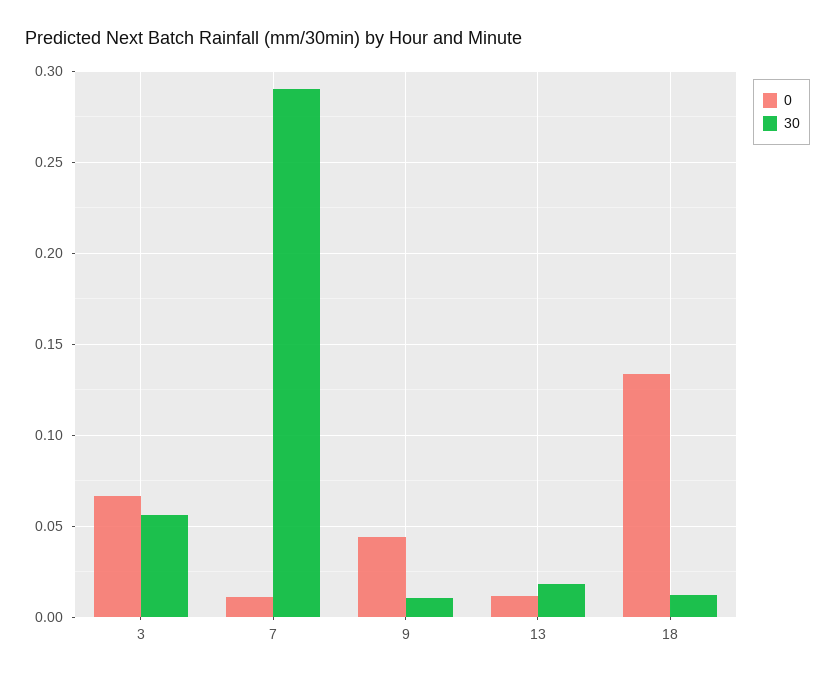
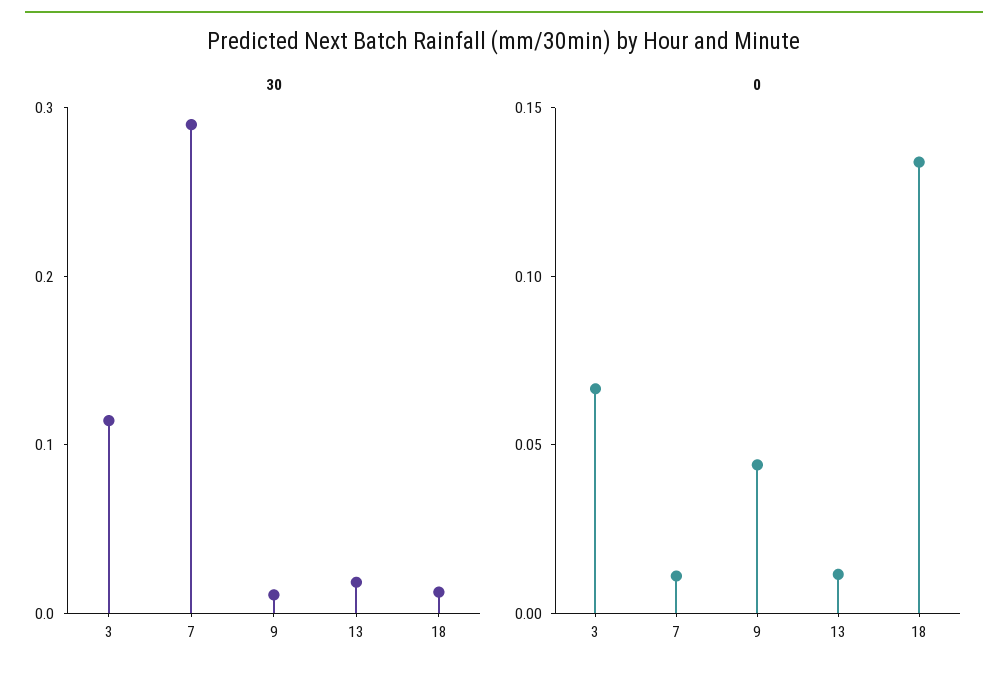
30, 3: 0.055 -> 0.12

